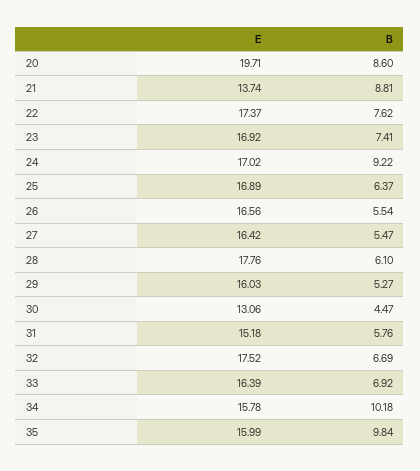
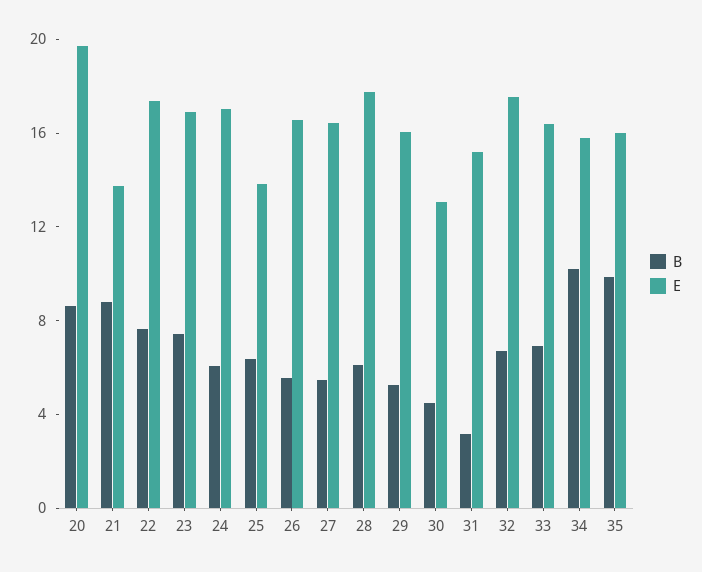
B, 24: 9.22 -> 6
E, 25: 16.89 -> 14
B, 31: 5.76 -> 3

